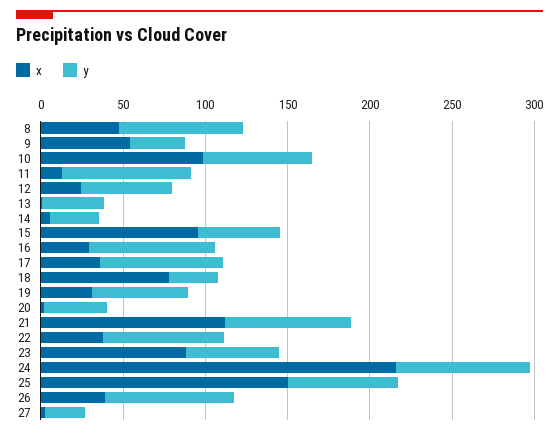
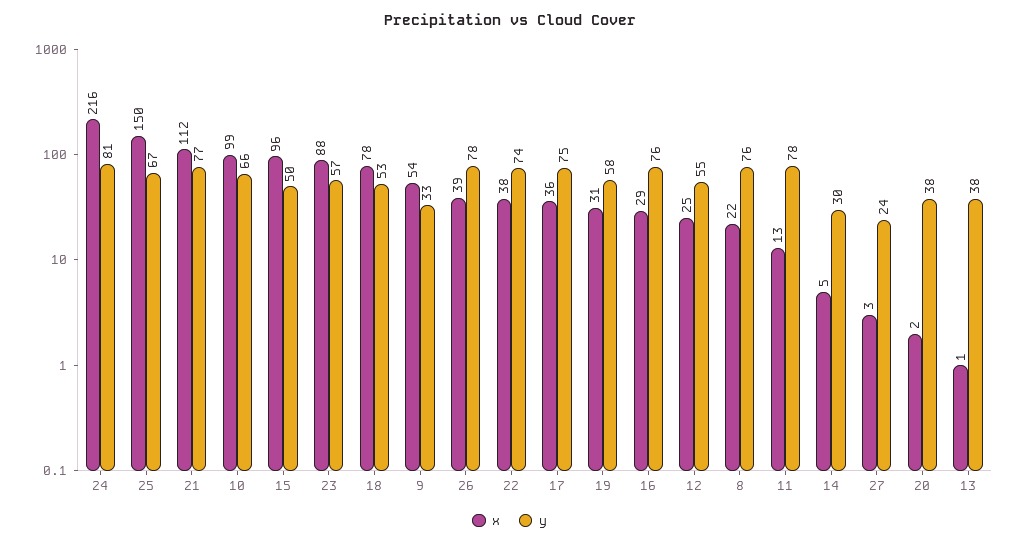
x, 8: 50 -> 22
y, 18: 30 -> 53

